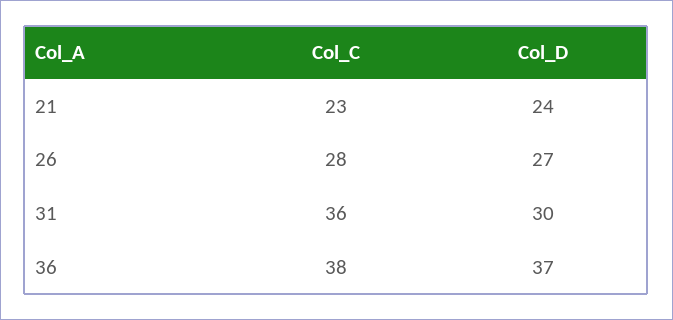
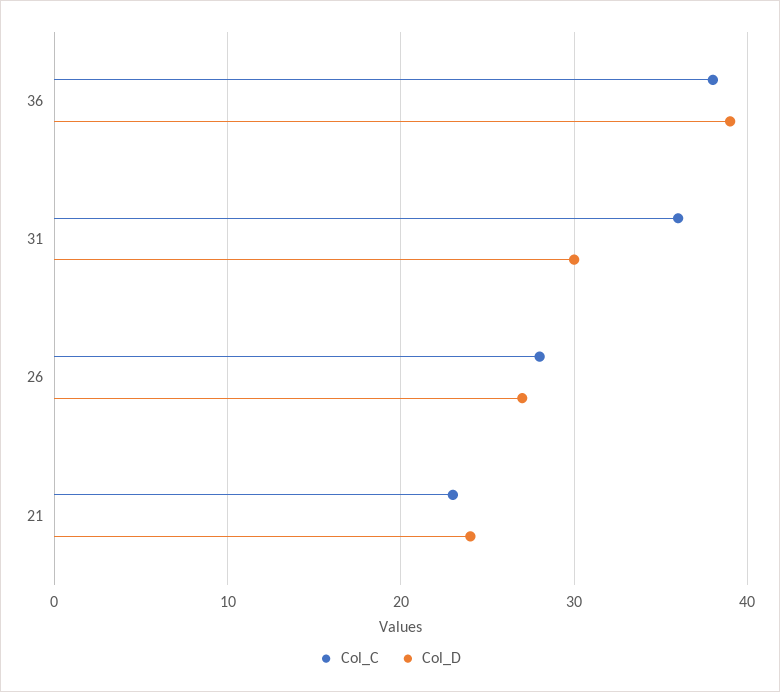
Col_D, 36: 37 -> 39

